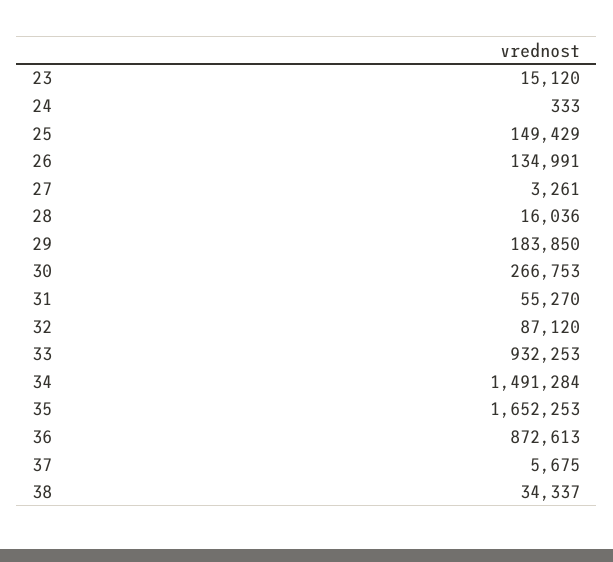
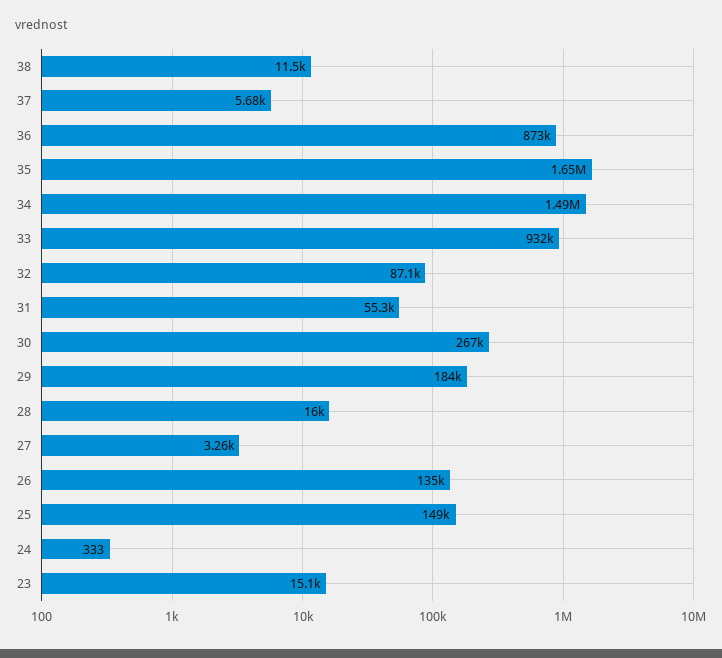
38: 34337 -> 11500

